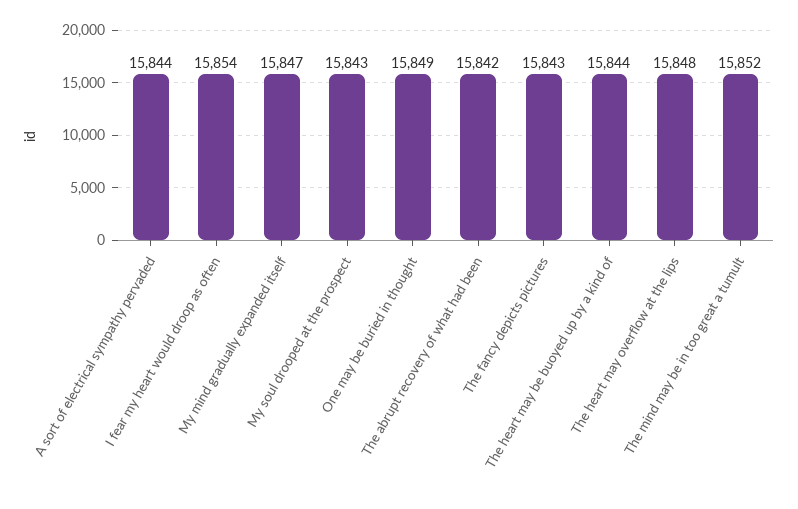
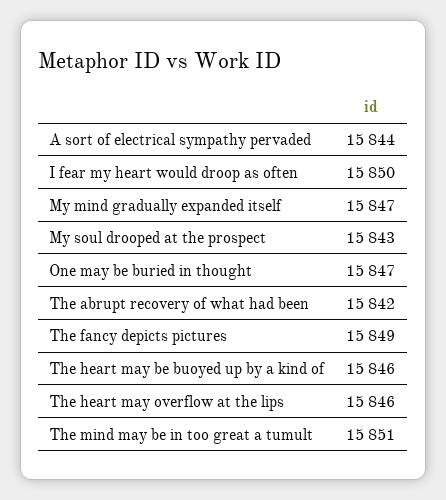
I fear my heart would droop as often: 15854 -> 15850
One may be buried in thought: 15849 -> 15847
The fancy depicts pictures: 15843 -> 15849
The heart may be buoyed up by a kind of: 15844 -> 15846
The heart may overflow at the lips: 15848 -> 15846
The mind may be in too great a tumult: 15852 -> 15851

